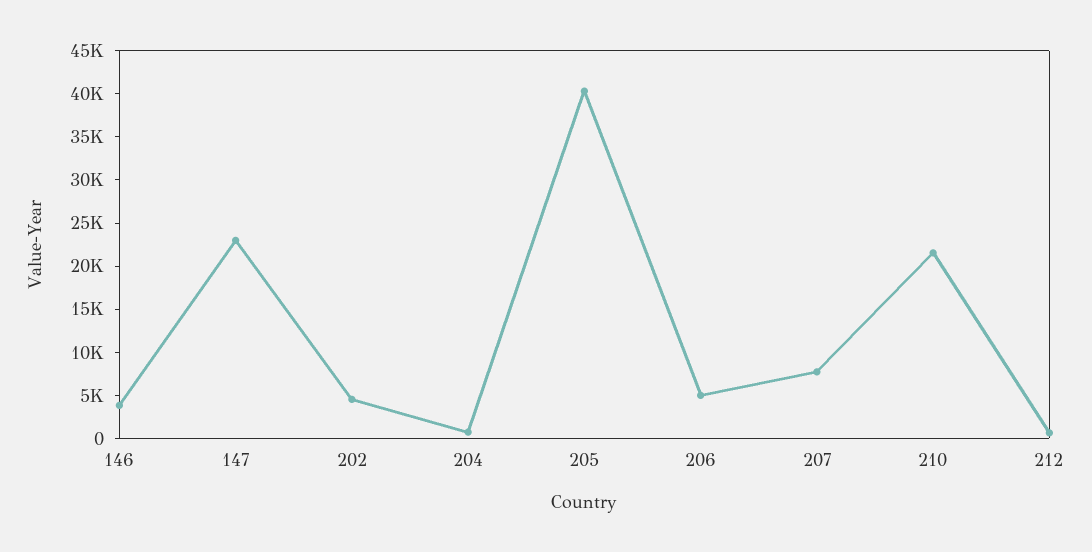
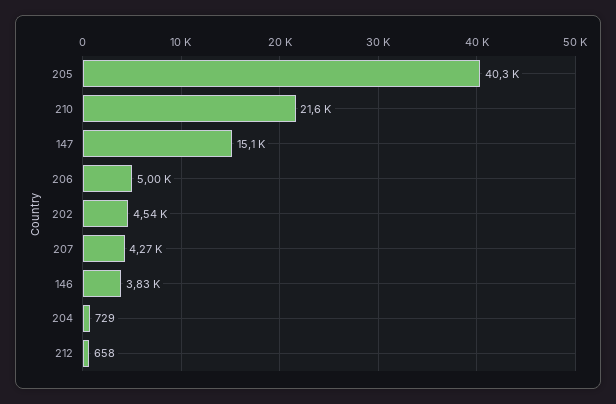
147: 23000 -> 15100
207: 8000 -> 4270

